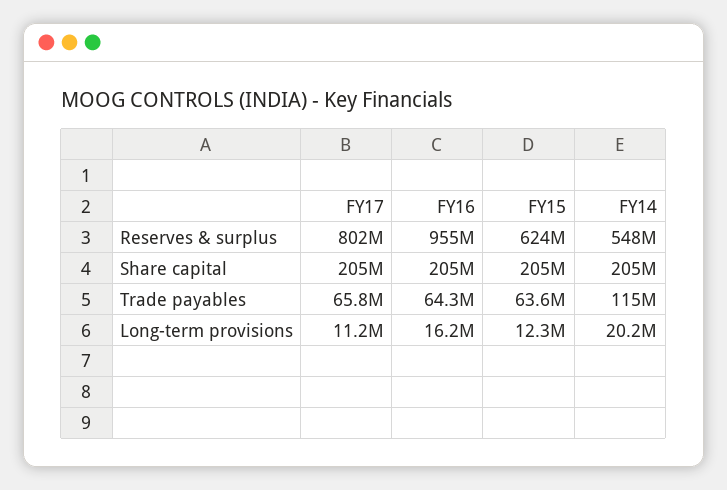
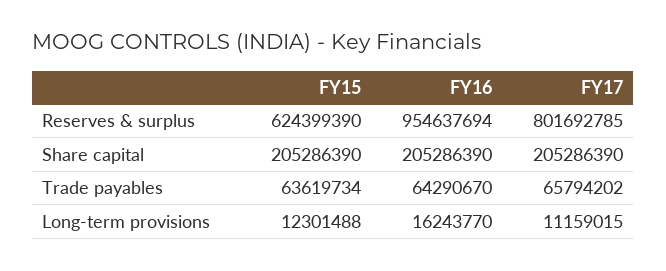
FY14, Reserves & surplus: 548000000 -> none
FY14, Share capital: 205000000 -> none
FY14, Trade payables: 115000000 -> none
FY14, Long-term provisions: 20200000 -> none

